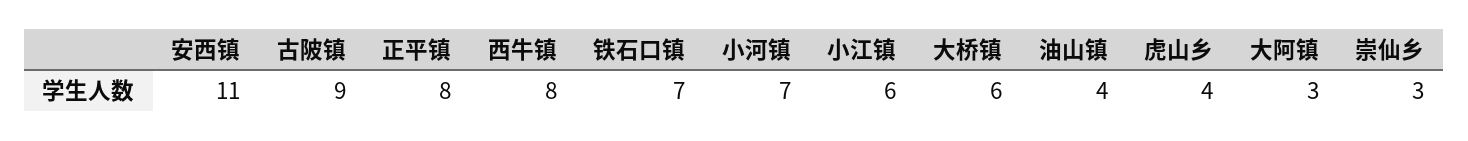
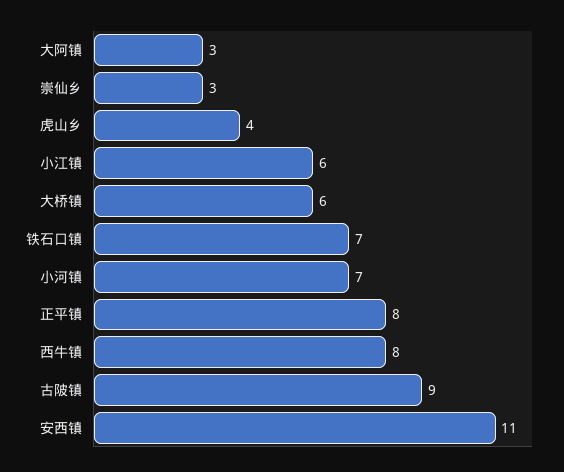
油山镇: 4 -> none

